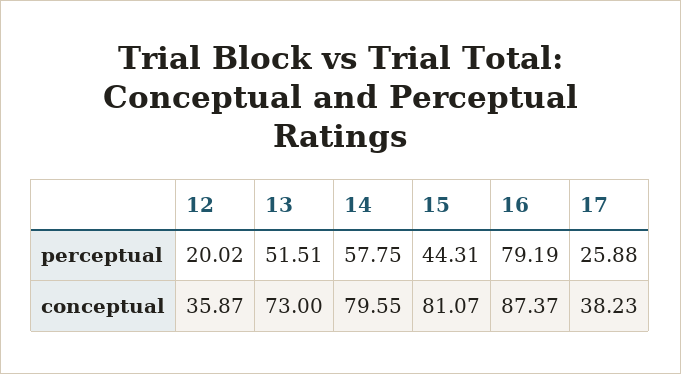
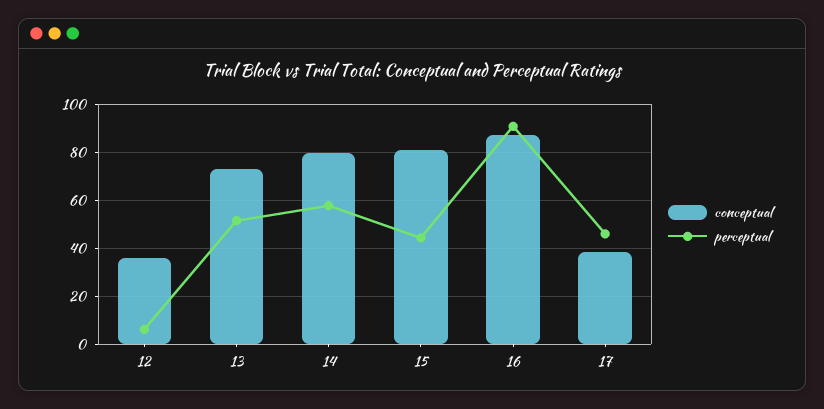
perceptual, 12: 20.02 -> 5
perceptual, 16: 79.19 -> 90
perceptual, 17: 25.88 -> 45

